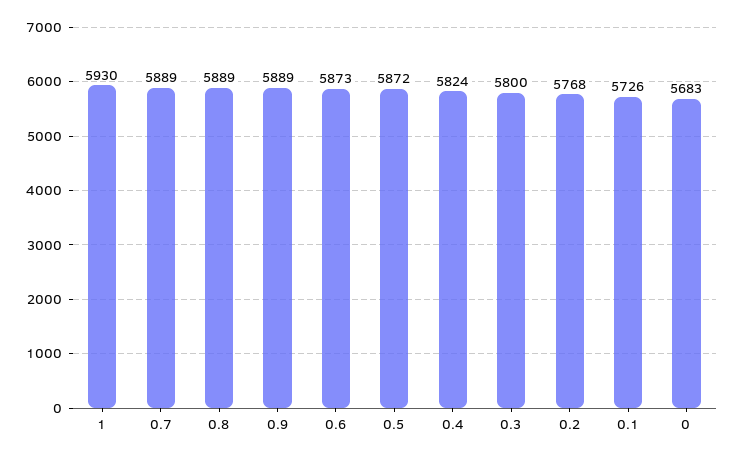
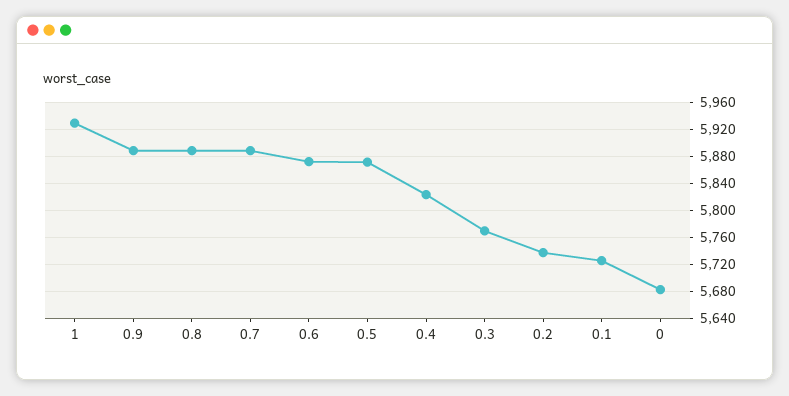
0.3: 5800 -> 5770
0.2: 5768 -> 5740

